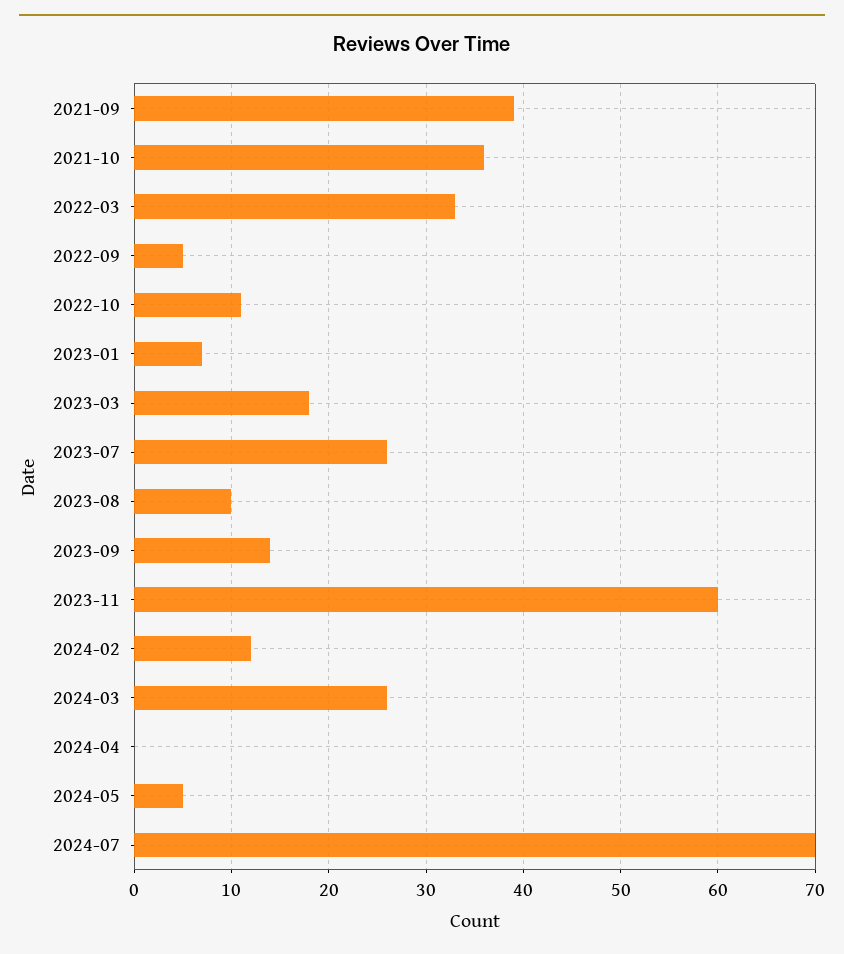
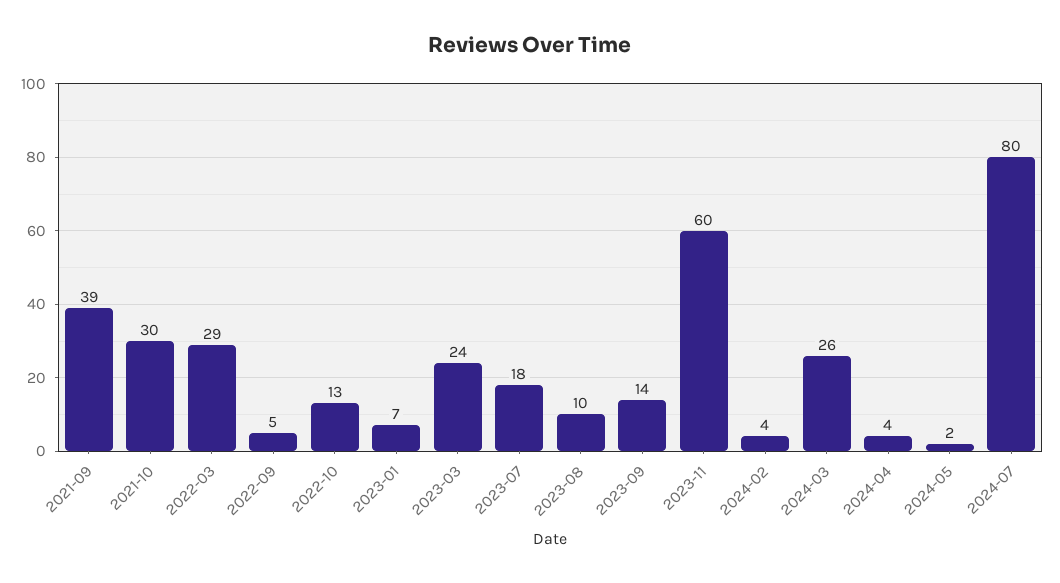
2021-10: 36 -> 30
2022-03: 33 -> 29
2022-10: 11 -> 13
2023-03: 18 -> 24
2023-07: 26 -> 18
2024-02: 12 -> 4
2024-04: 0 -> 4
2024-05: 5 -> 2
2024-07: 70 -> 80

